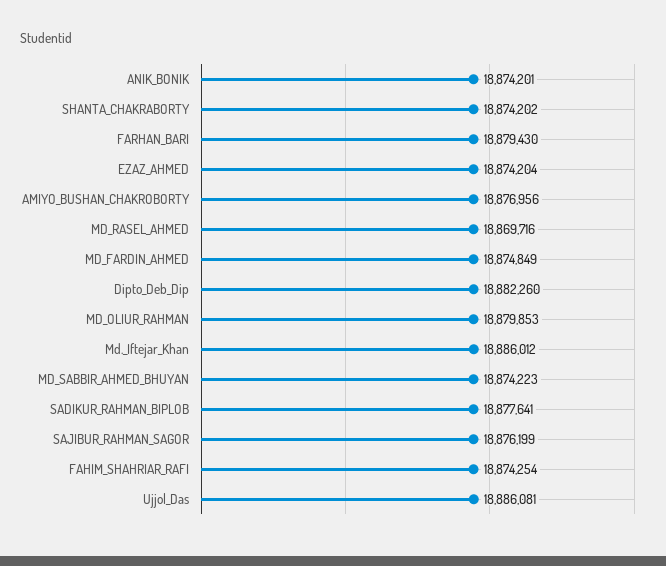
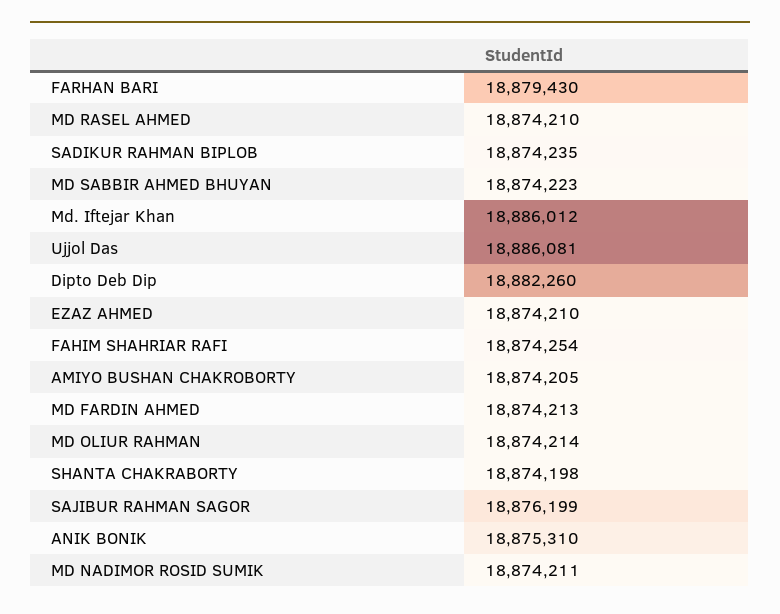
ANIK_BONIK: 18874201 -> 18875310
SHANTA_CHAKRABORTY: 18874202 -> 18874198
EZAZ_AHMED: 18874204 -> 18874210
AMIYO_BUSHAN_CHAKROBORTY: 18876956 -> 18874205
MD_RASEL_AHMED: 18869716 -> 18874210
MD_FARDIN_AHMED: 18874849 -> 18874213
MD_OLIUR_RAHMAN: 18879853 -> 18874214
SADIKUR_RAHMAN_BIPLOB: 18877641 -> 18874235
MD NADIMOR ROSID SUMIK: none -> 18874211

